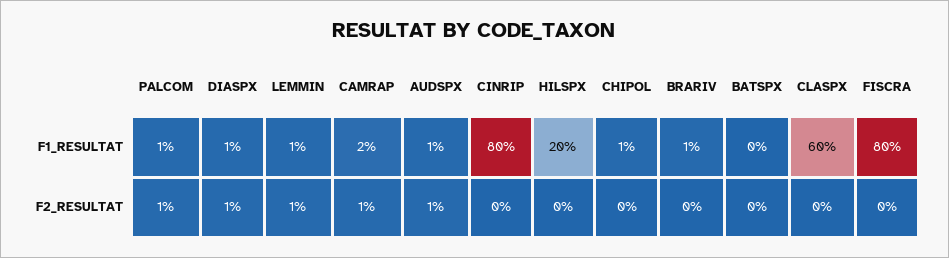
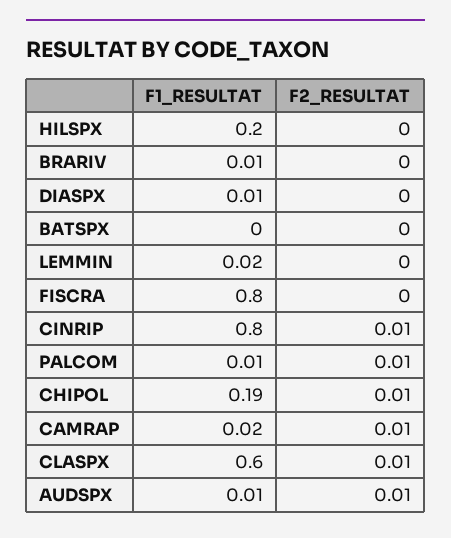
LEMMIN, F1_RESULTAT: 0.01 -> 0.02
CHIPOL, F1_RESULTAT: 0.01 -> 0.19
DIASPX, F2_RESULTAT: 0.01 -> 0
LEMMIN, F2_RESULTAT: 0.01 -> 0
CINRIP, F2_RESULTAT: 0 -> 0.01
CHIPOL, F2_RESULTAT: 0 -> 0.01
CLASPX, F2_RESULTAT: 0 -> 0.01

